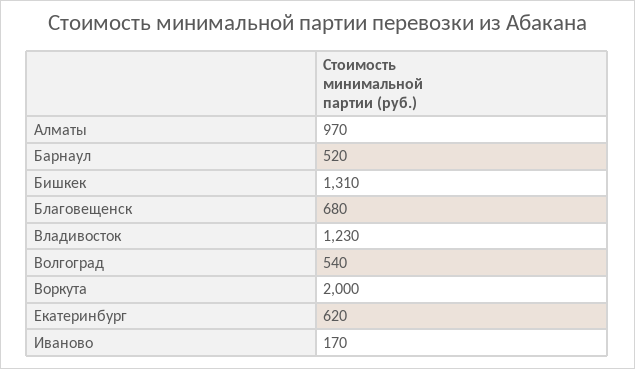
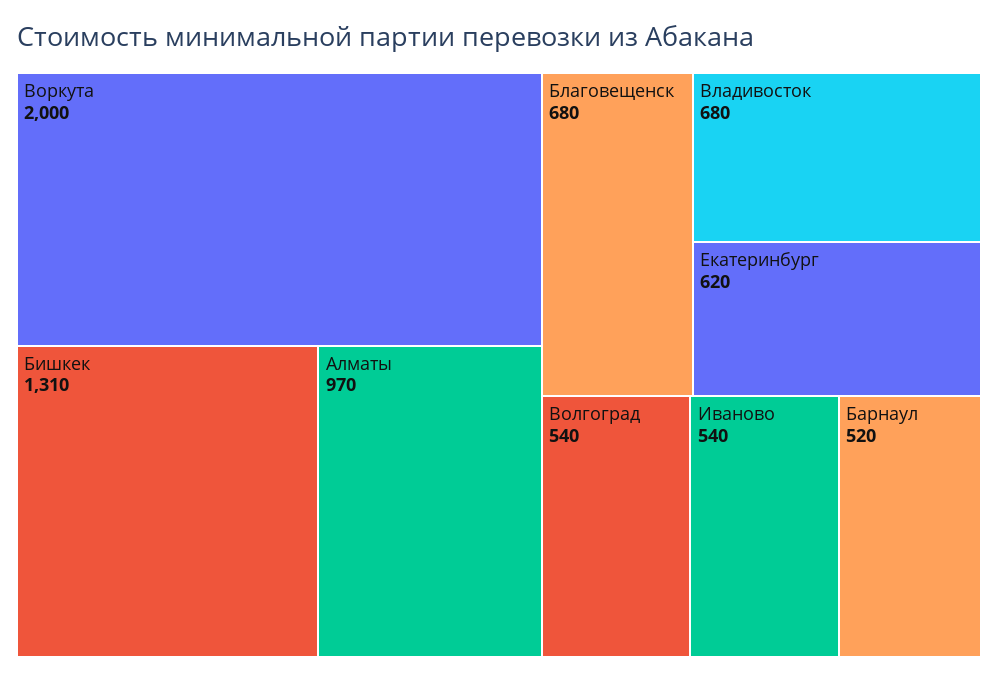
Владивосток: 1230 -> 680
Иваново: 170 -> 540

